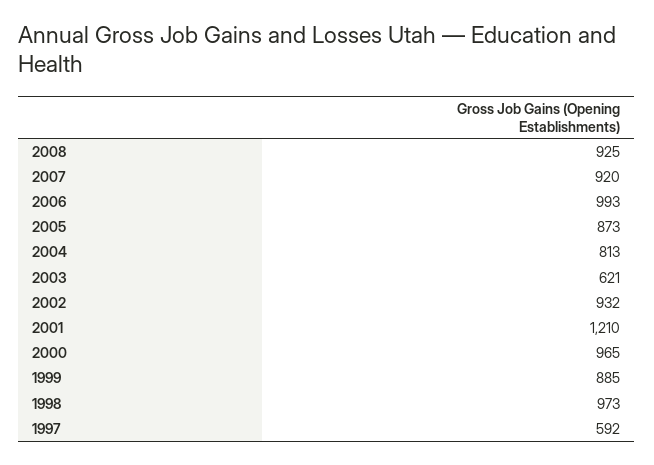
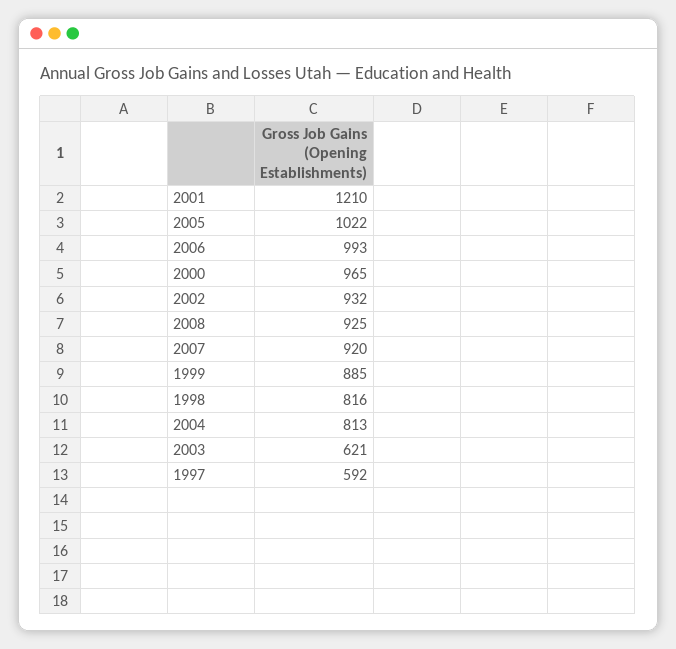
2005: 873 -> 1022
1998: 973 -> 816

